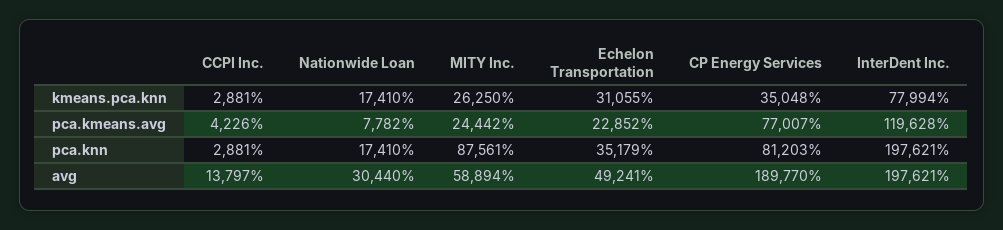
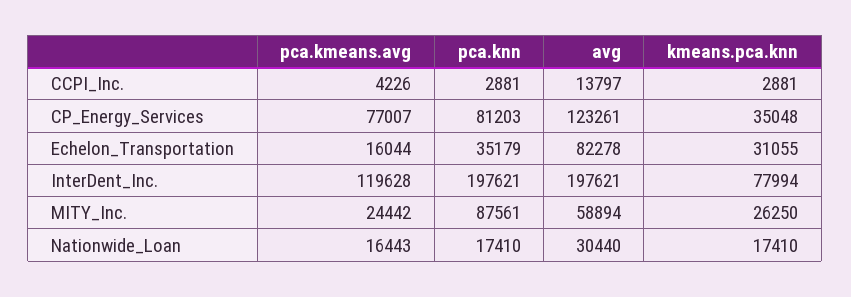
Nationwide Loan, pca.kmeans.avg: 7782 -> 16443
Echelon Transportation, pca.kmeans.avg: 22852 -> 16044
Echelon Transportation, avg: 49241 -> 82278
CP Energy Services, avg: 189770 -> 123261

